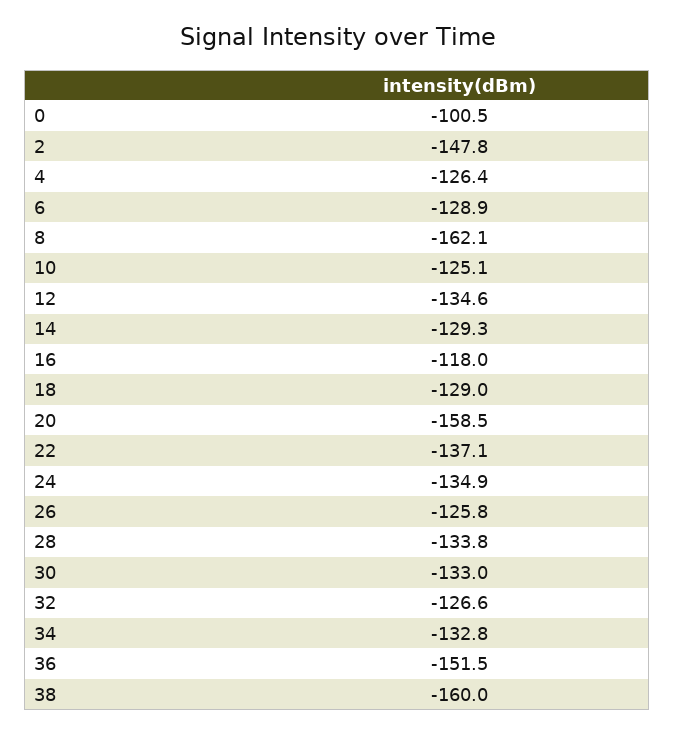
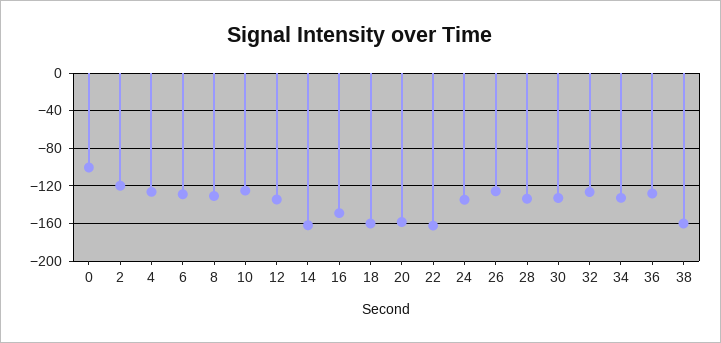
2: -147.8 -> -120
8: -162.1 -> -130
14: -129.3 -> -160
16: -118 -> -150
18: -129 -> -160
22: -137.1 -> -160
36: -151.5 -> -130

